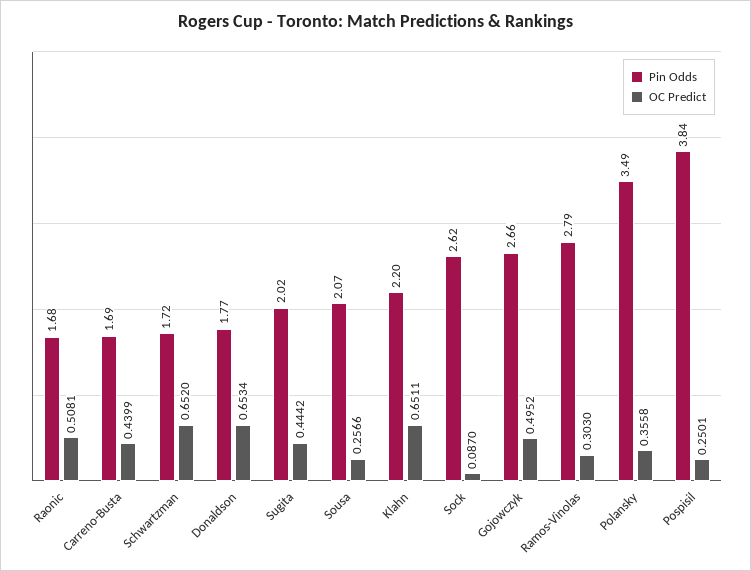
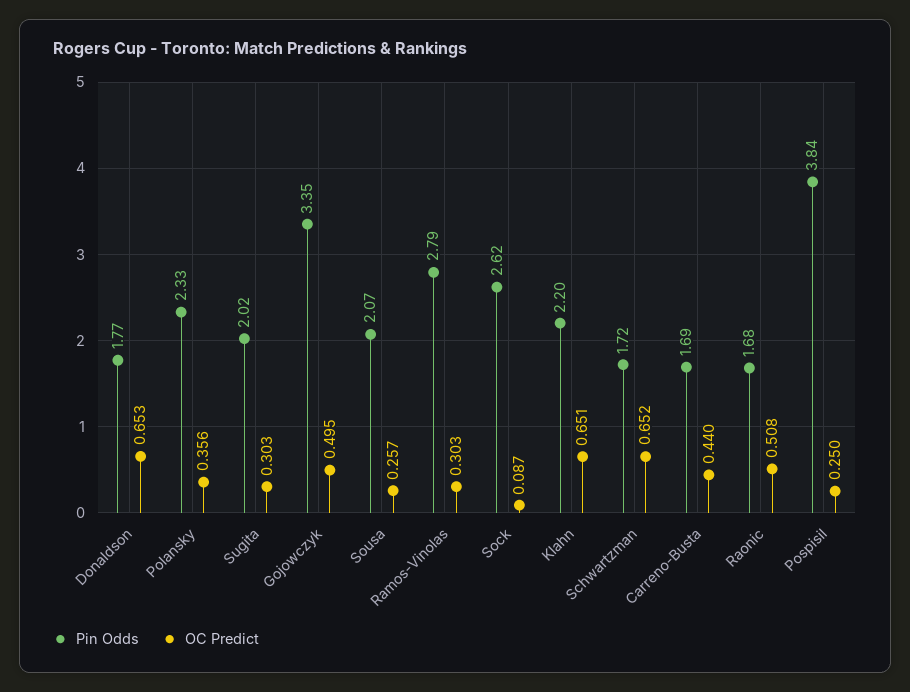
OC Predict, Sugita: 0.4442 -> 0.303
Pin Odds, Gojowczyk: 2.66 -> 3.35
Pin Odds, Polansky: 3.49 -> 2.33

